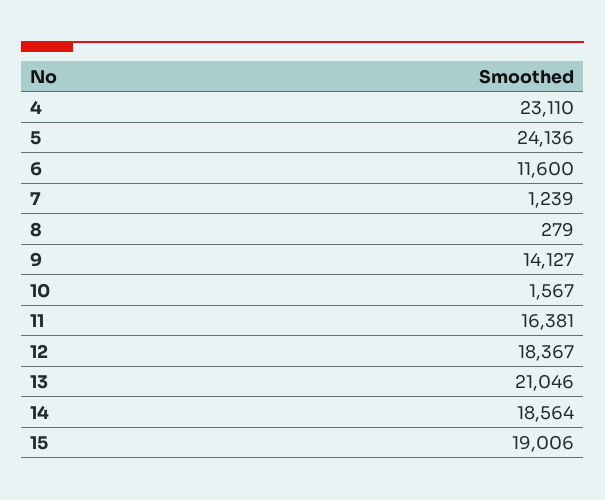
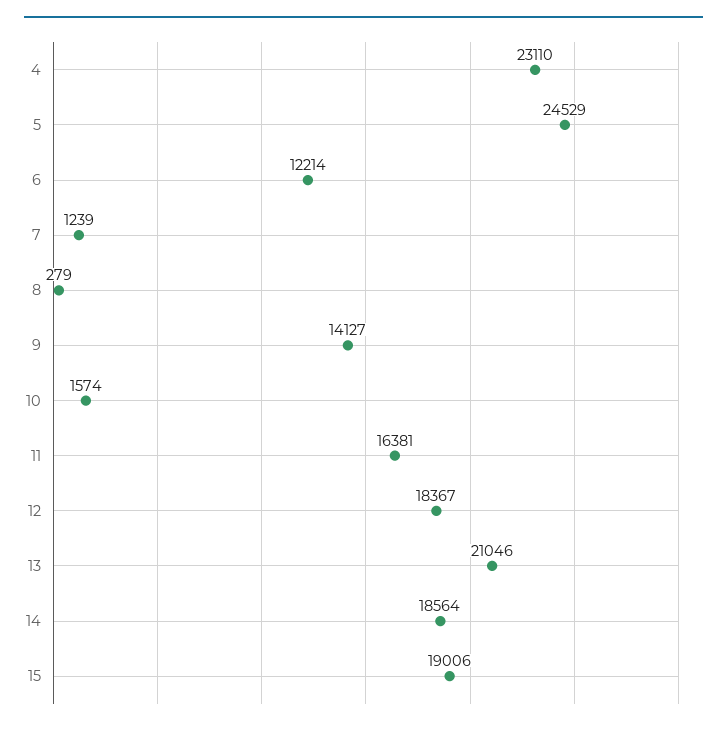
5: 24136 -> 24529
6: 11600 -> 12214
10: 1567 -> 1574

